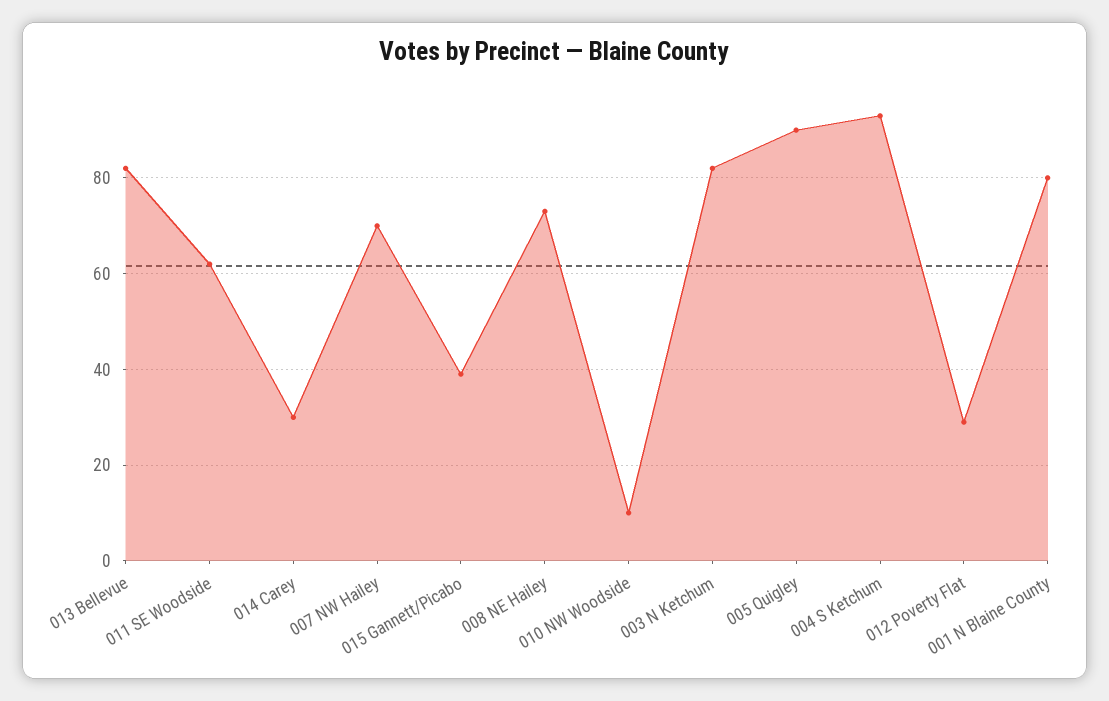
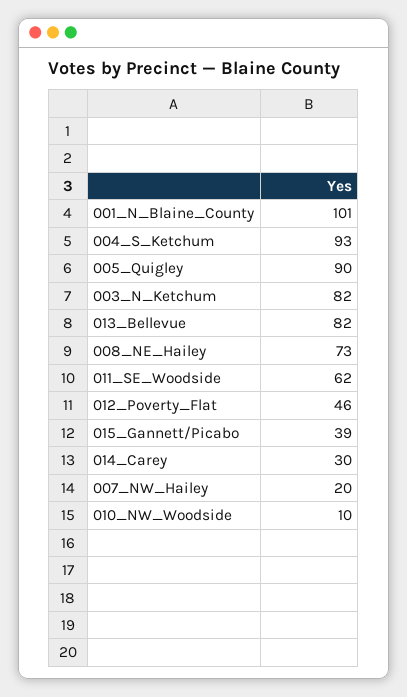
007 NW Hailey: 70 -> 20
012 Poverty Flat: 30 -> 46
001 N Blaine County: 80 -> 101

